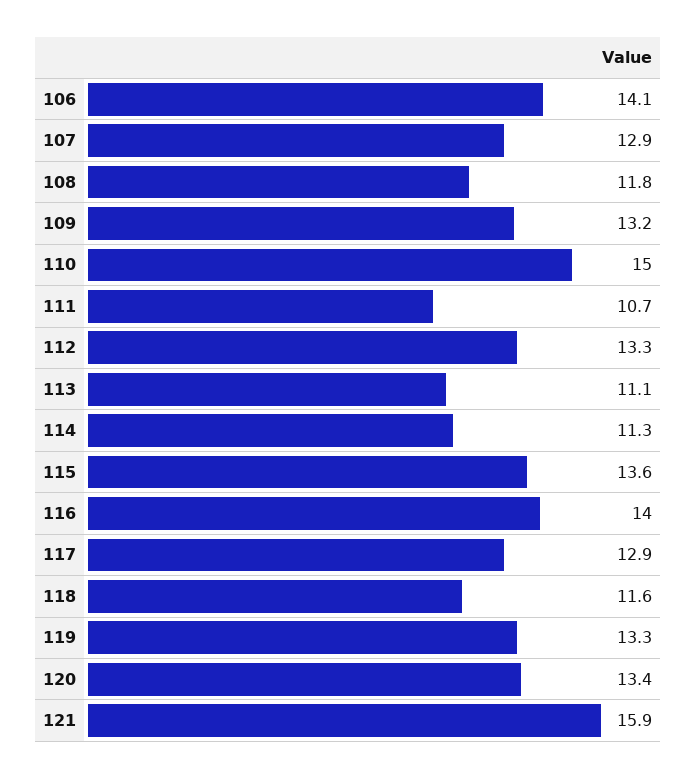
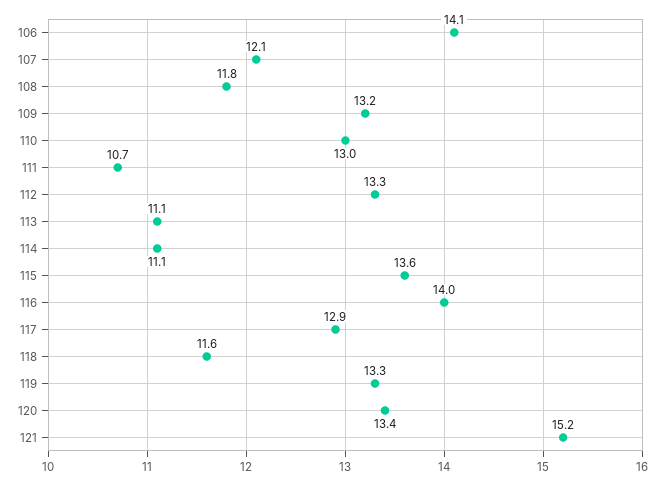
107: 12.9 -> 12.1
110: 15 -> 13
114: 11.3 -> 11.1
121: 15.9 -> 15.2

